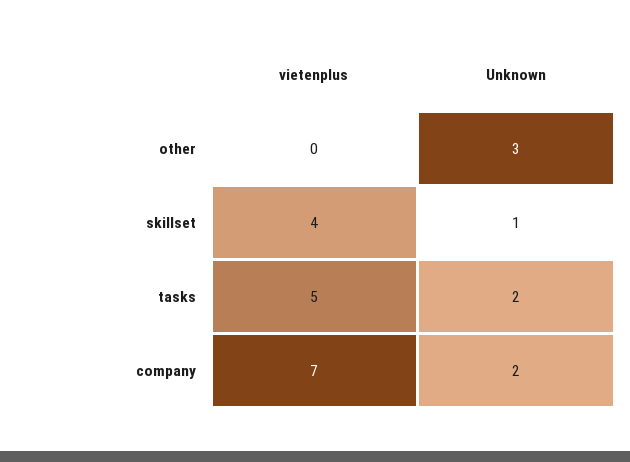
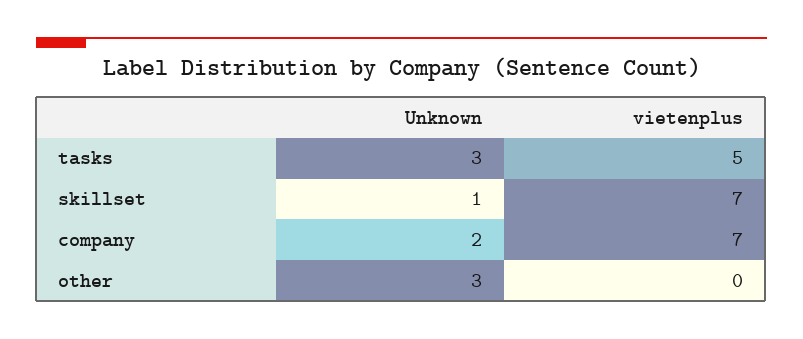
vietenplus, skillset: 4 -> 7
Unknown, tasks: 2 -> 3

